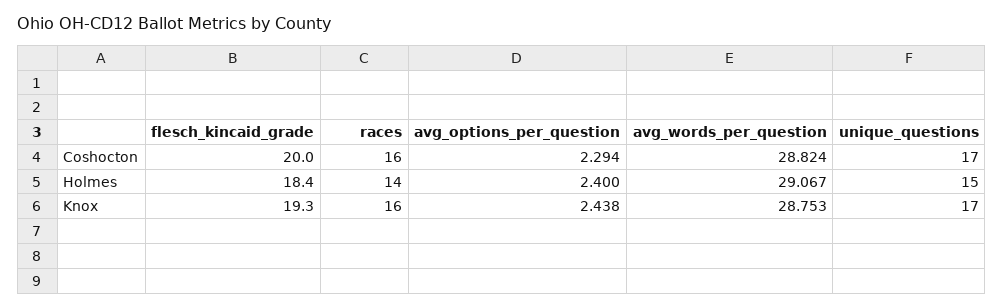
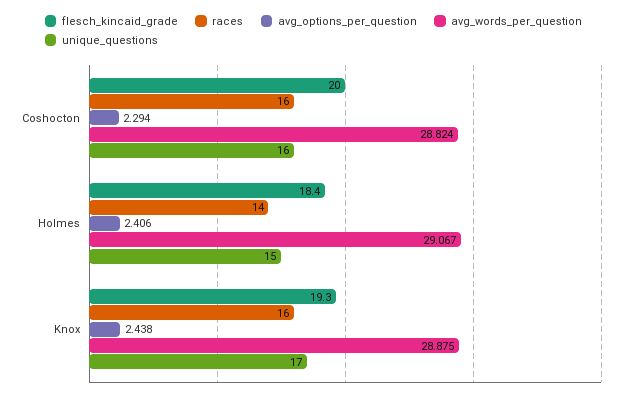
unique_questions, Coshocton: 17 -> 16
avg_options_per_question, Holmes: 2.4 -> 2.406
avg_words_per_question, Knox: 28.753 -> 28.875

